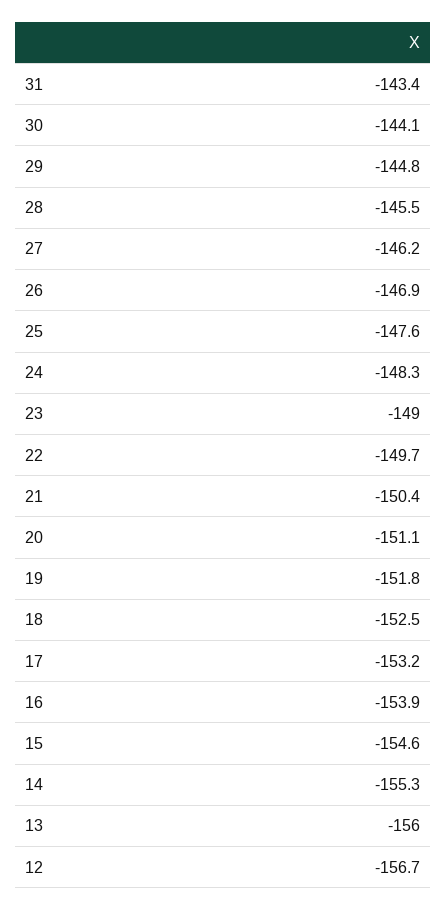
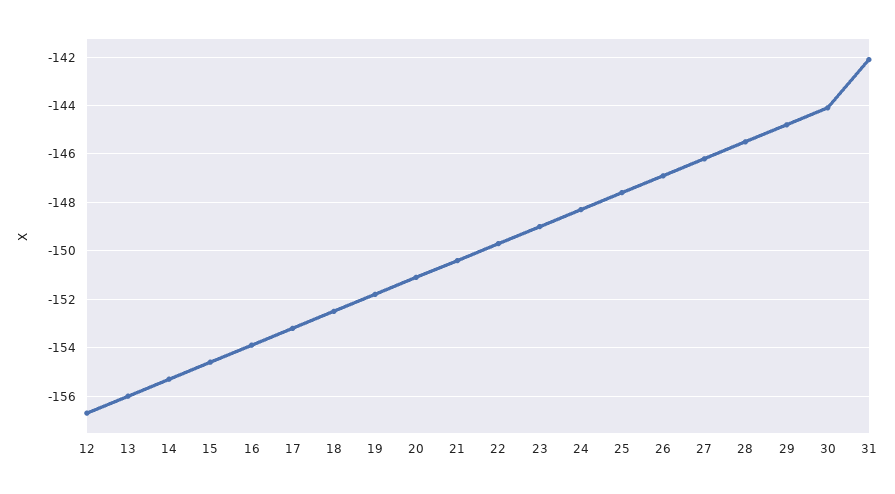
31: -143.4 -> -142

